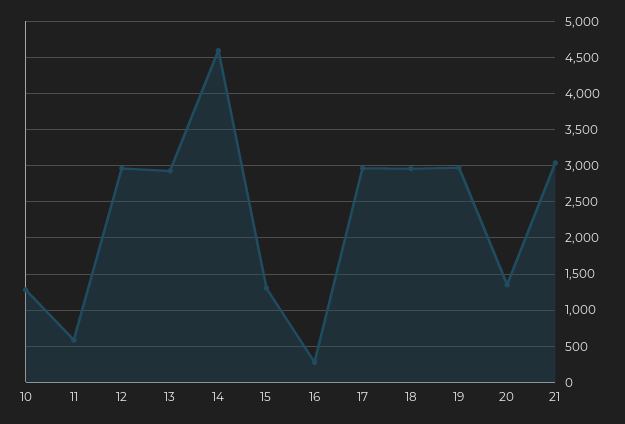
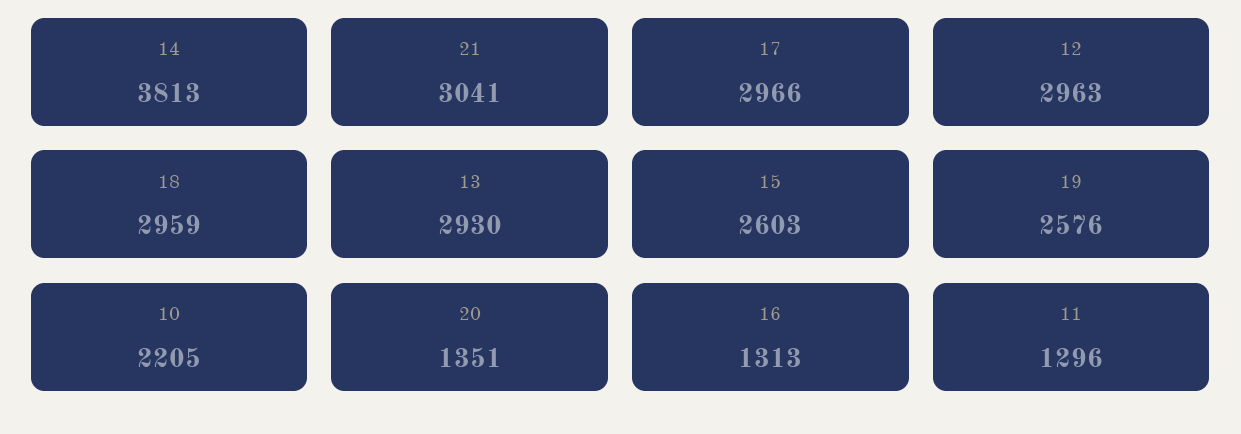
10: 1300 -> 2205
11: 600 -> 1296
14: 4600 -> 3813
15: 1300 -> 2603
16: 300 -> 1313
19: 3000 -> 2576

